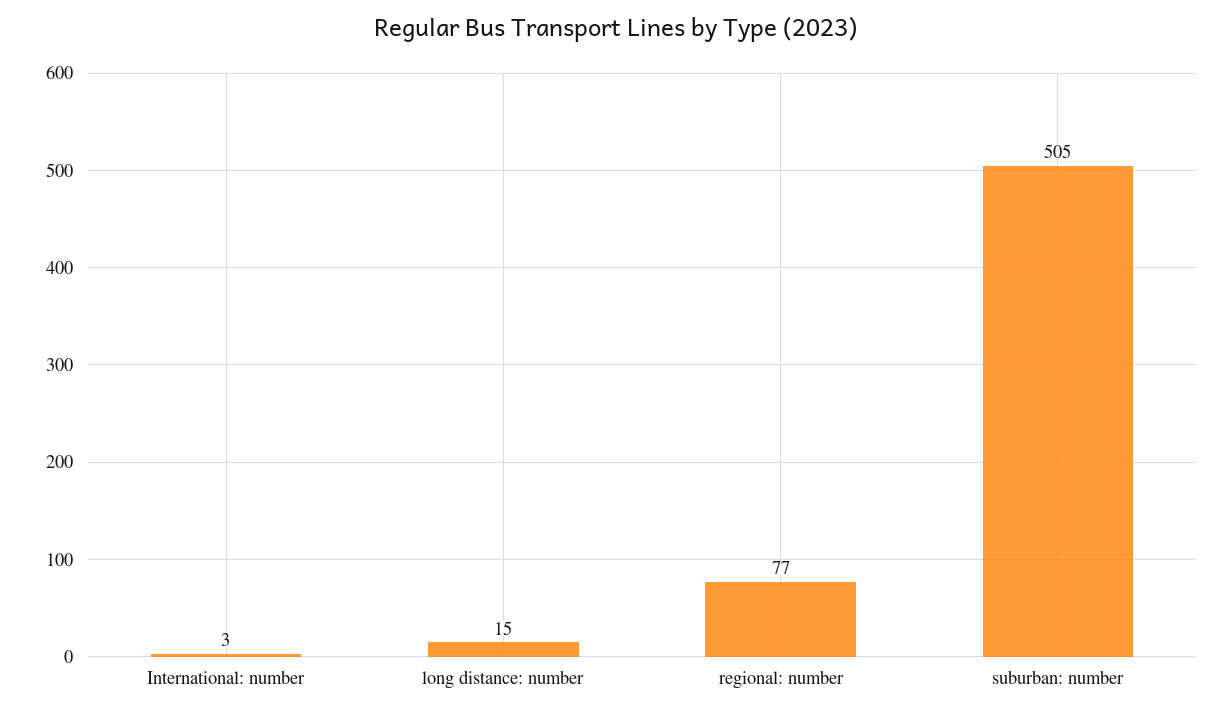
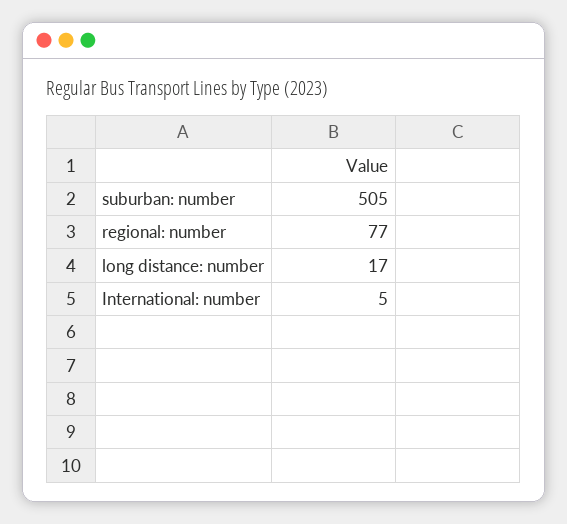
International: number: 3 -> 5
long distance: number: 15 -> 17

